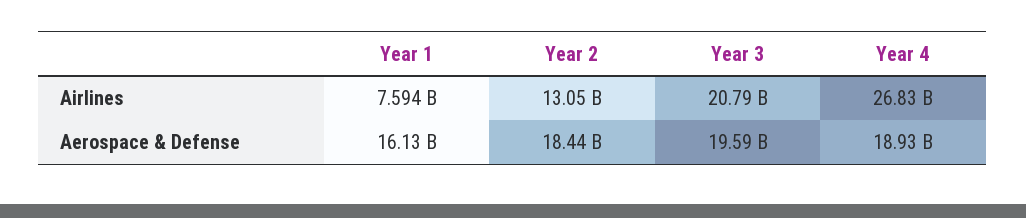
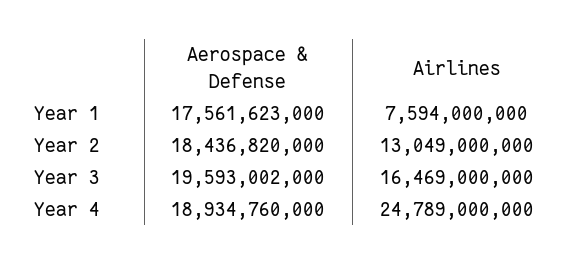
Year 3, Airlines: 20790000000 -> 16469000000
Year 4, Airlines: 26830000000 -> 24789000000
Year 1, Aerospace & Defense: 16130000000 -> 17561623000

